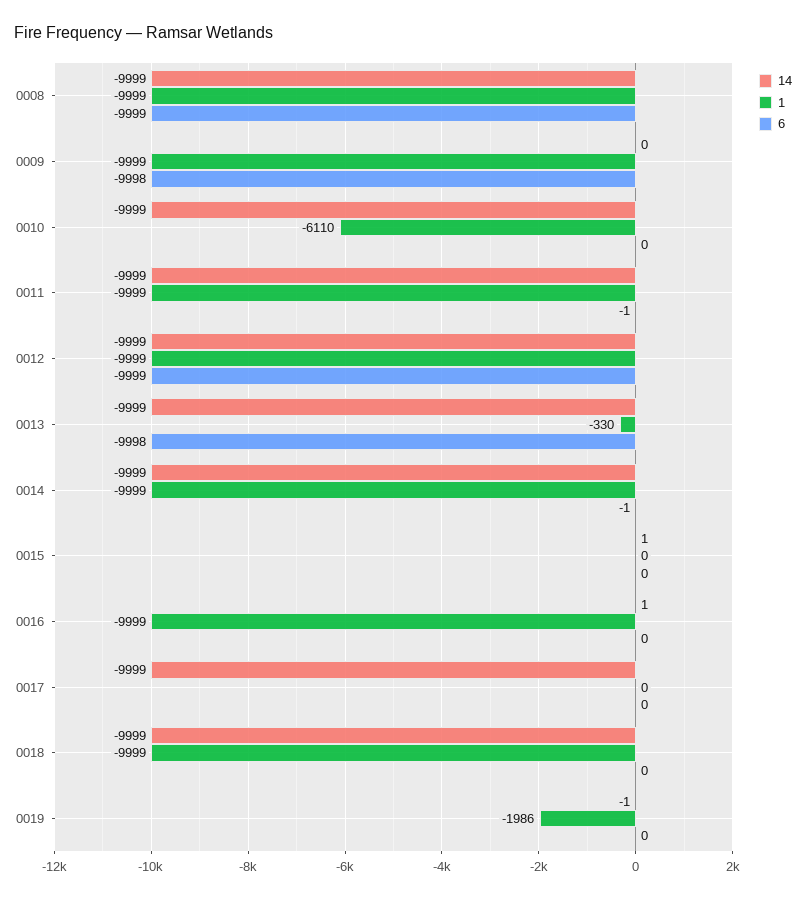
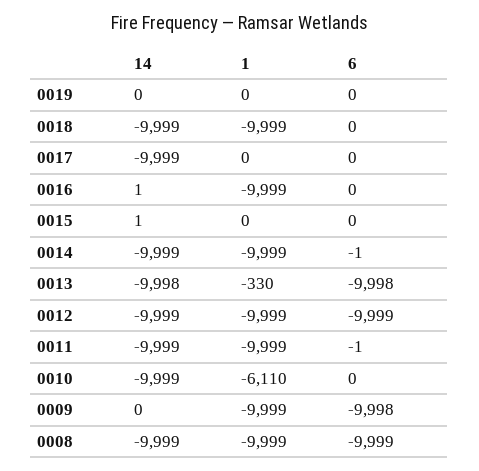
14, 0013: -9999 -> -9998
14, 0019: -1 -> 0
1, 0019: -1986 -> 0

